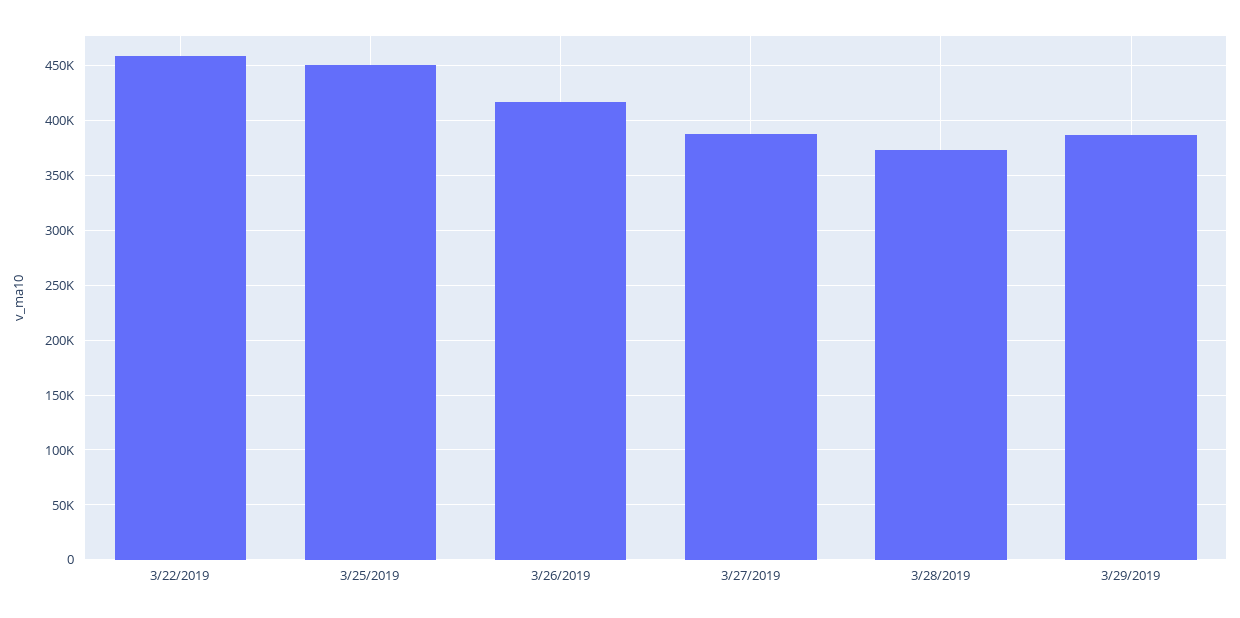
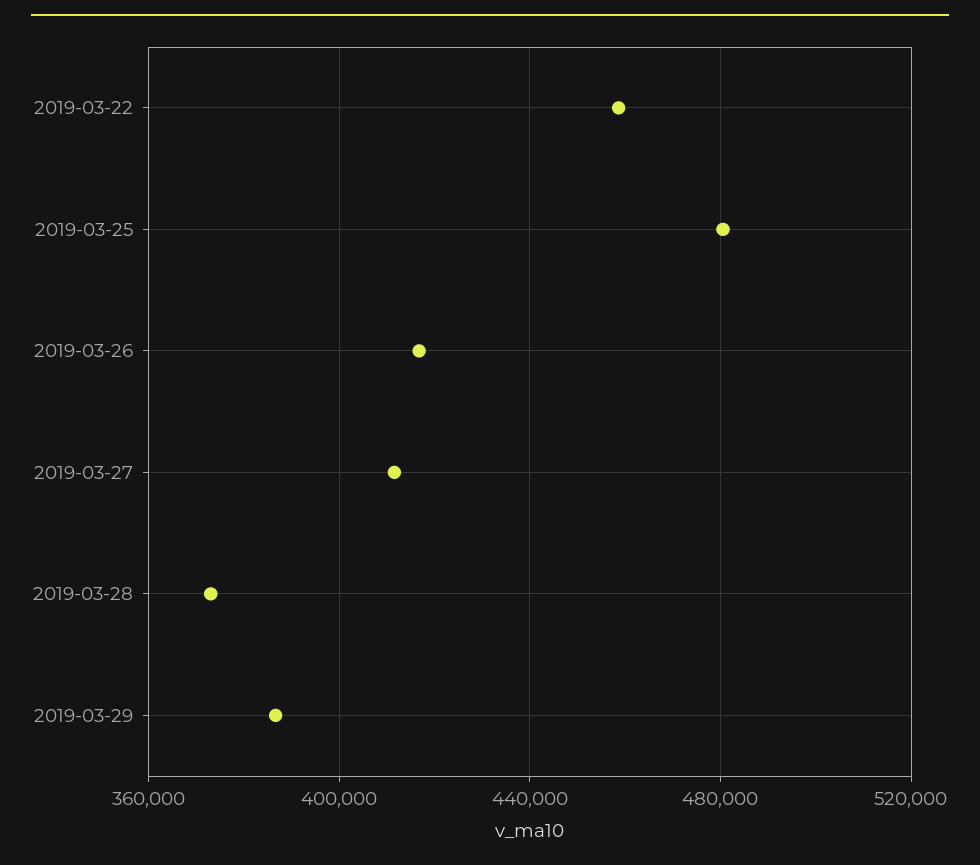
3/25/2019: 450000 -> 480000
3/27/2019: 390000 -> 410000

